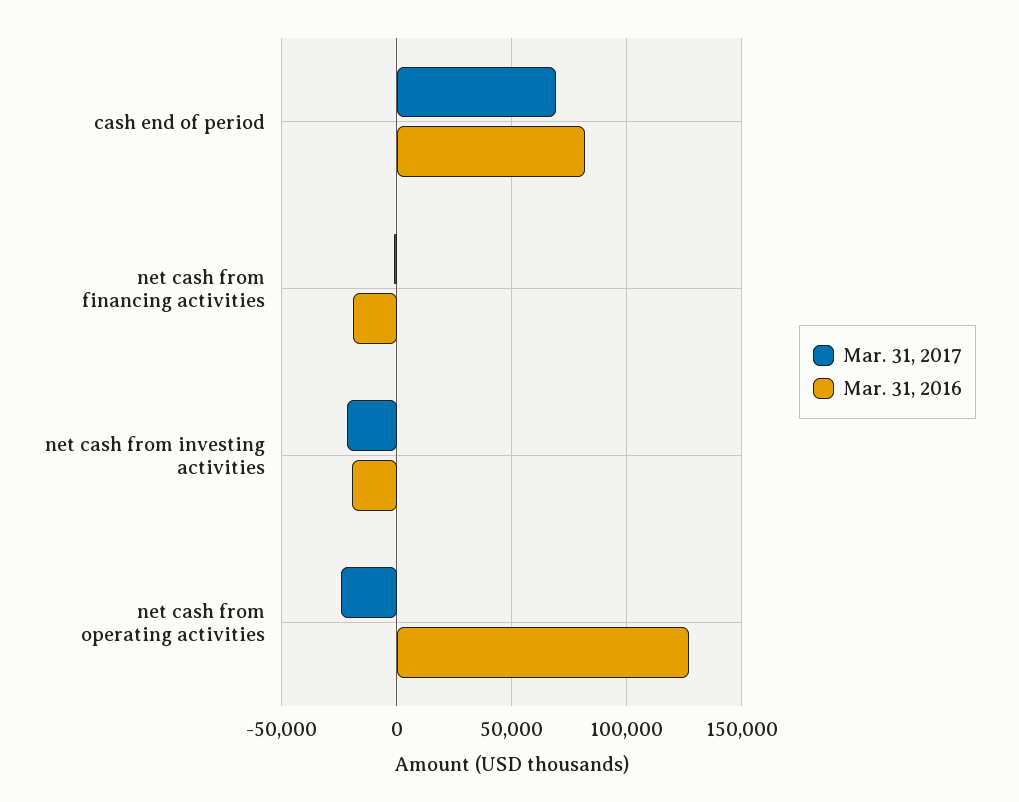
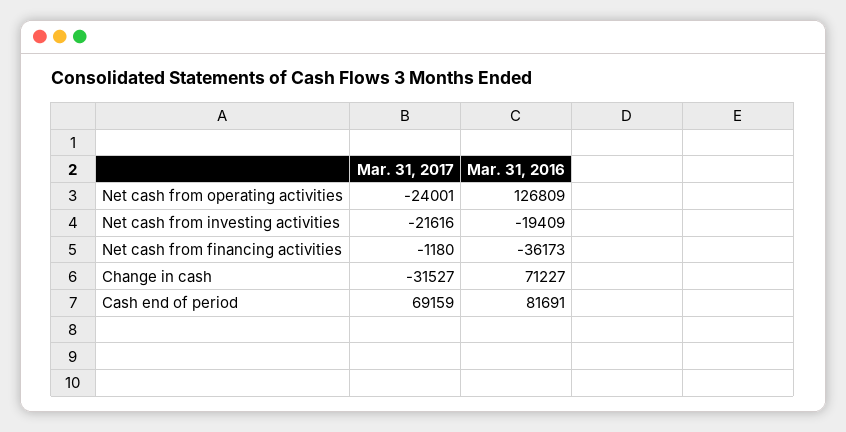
Mar. 31, 2016, net cash from financing activities: -20000 -> -36173
Mar. 31, 2017, Change in cash: none -> -31527
Mar. 31, 2016, Change in cash: none -> 71227

